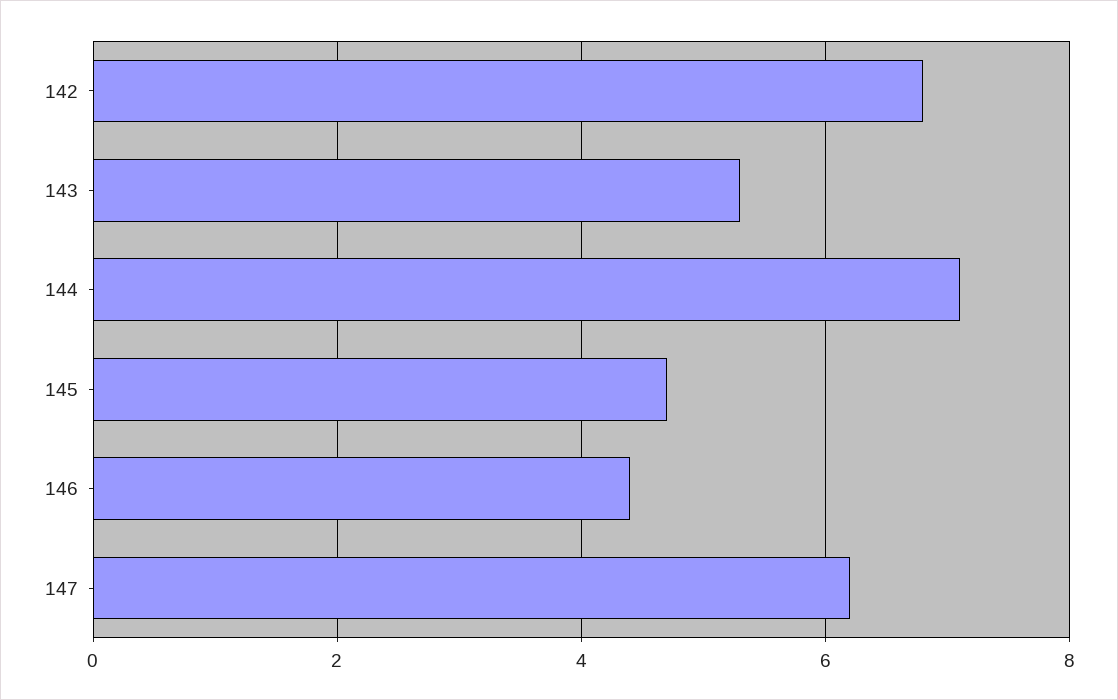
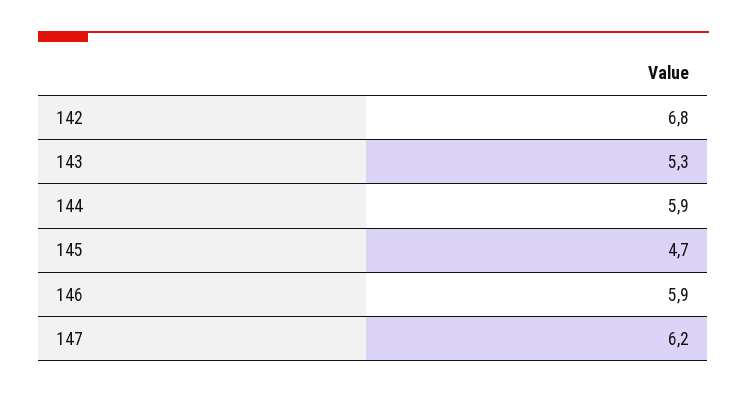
144: 7 -> 5.9
146: 4.5 -> 5.9

